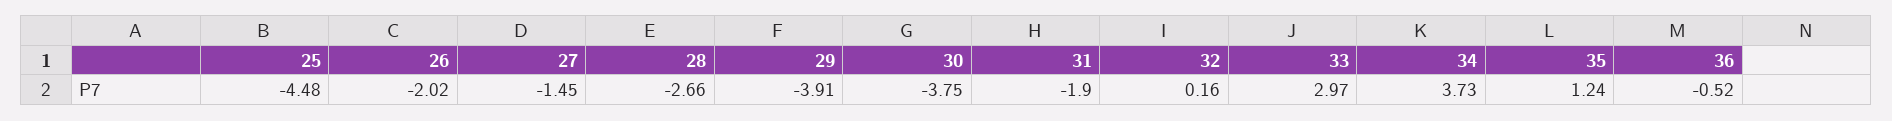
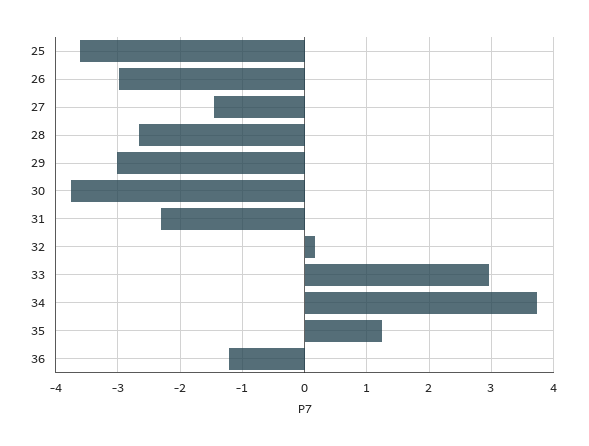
25: -4.48 -> -3.6
26: -2.02 -> -3
29: -3.91 -> -3
31: -1.9 -> -2.3
36: -0.52 -> -1.2

